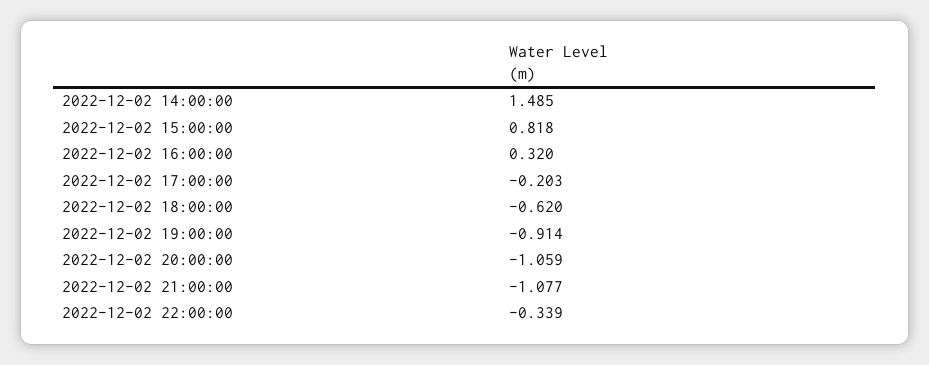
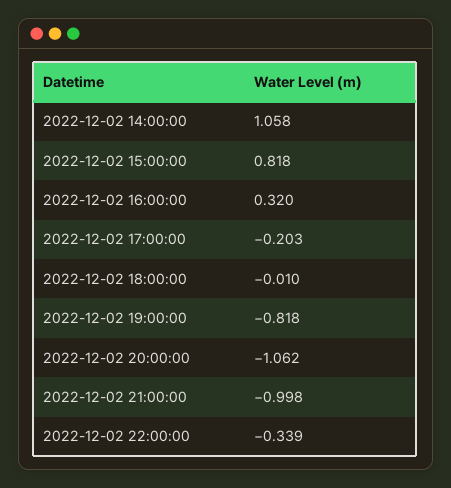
2022-12-02 14:00:00: 1.485 -> 1.058
2022-12-02 18:00:00: -0.62 -> -0.01
2022-12-02 19:00:00: -0.914 -> -0.818
2022-12-02 20:00:00: -1.059 -> -1.062
2022-12-02 21:00:00: -1.077 -> -0.998

